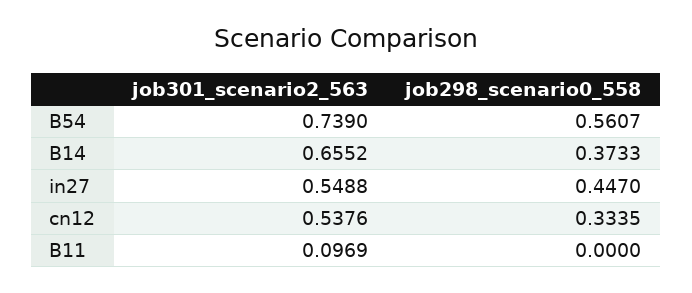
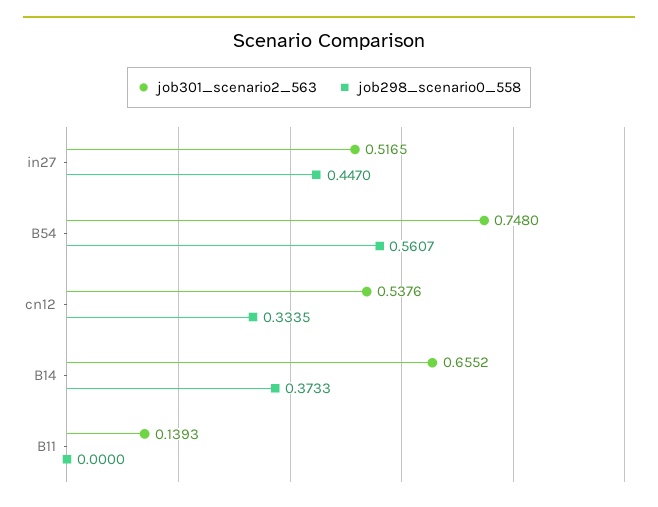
job301_scenario2_563, B54: 0.739 -> 0.748
job301_scenario2_563, in27: 0.5488 -> 0.5165
job301_scenario2_563, B11: 0.0969 -> 0.1393

